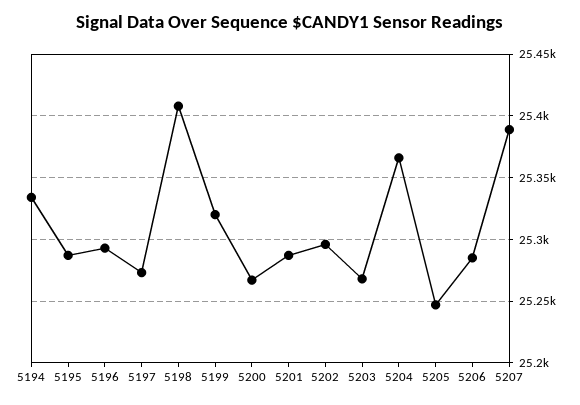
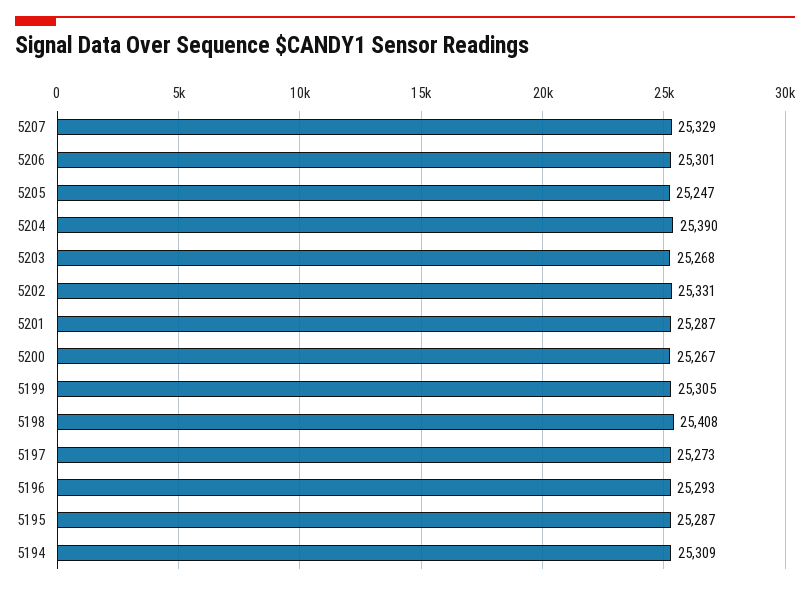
5194: 25335 -> 25309
5199: 25320 -> 25305
5202: 25295 -> 25331
5204: 25365 -> 25390
5206: 25285 -> 25301
5207: 25390 -> 25329

